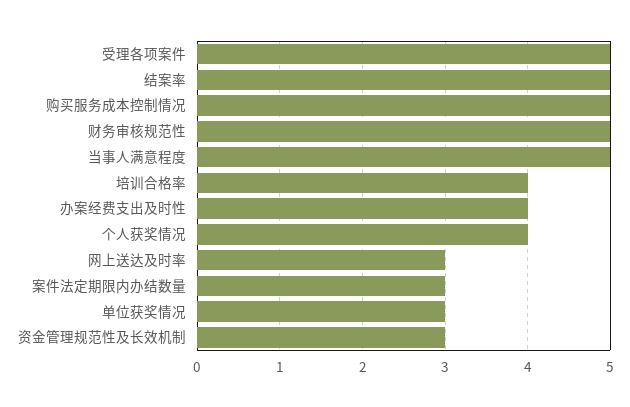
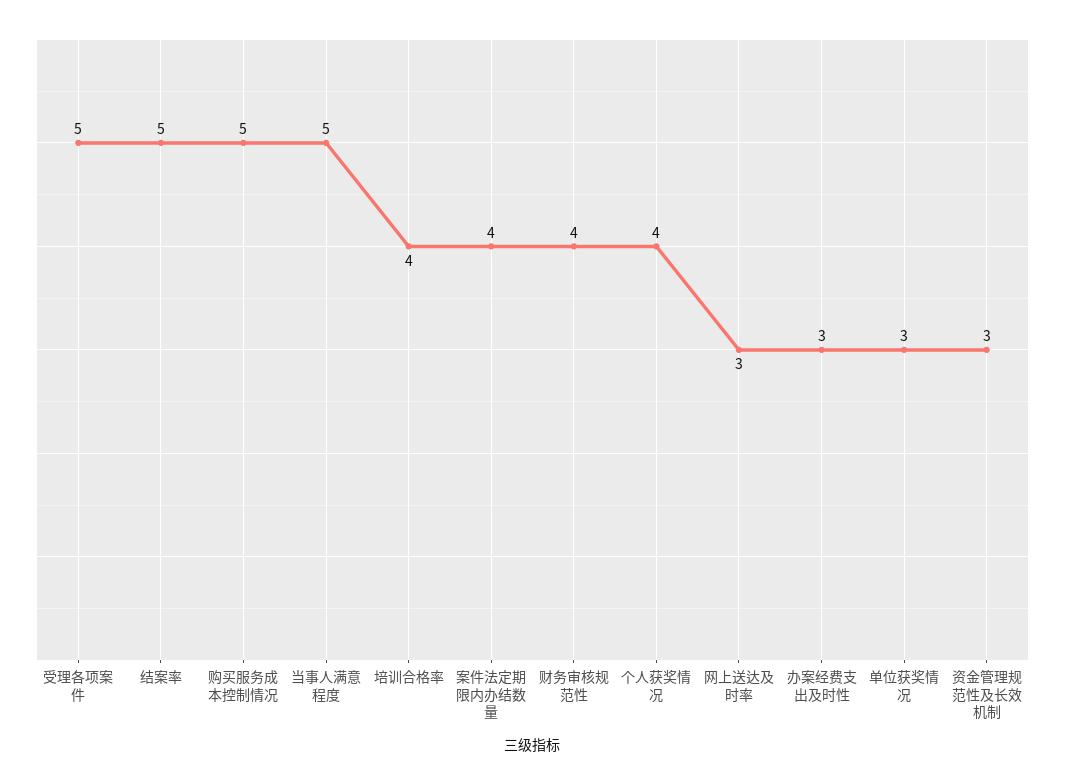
财务审核规范性: 5 -> 4
办案经费支出及时性: 4 -> 3
案件法定期限内办结数量: 3 -> 4

